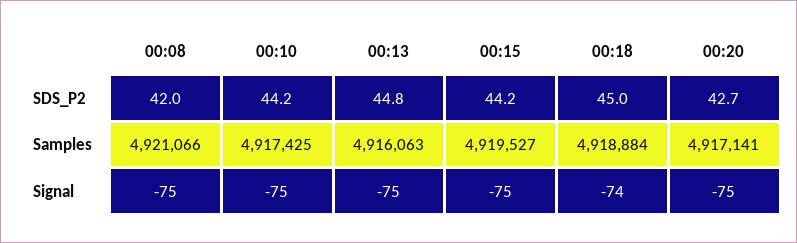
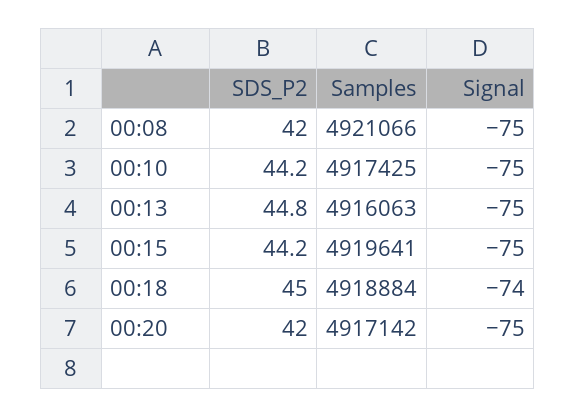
00:20, SDS_P2: 42.7 -> 42
00:15, Samples: 4919527 -> 4919641
00:20, Samples: 4917141 -> 4917142

